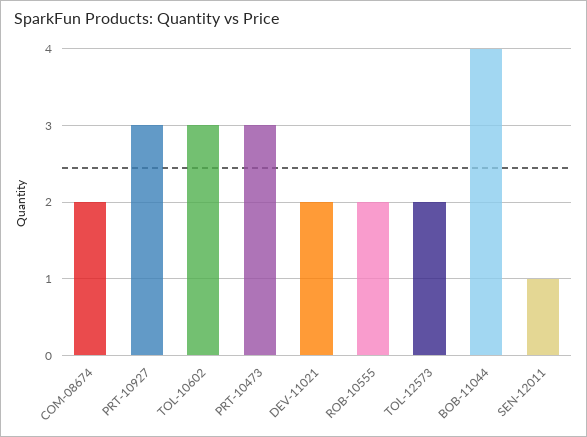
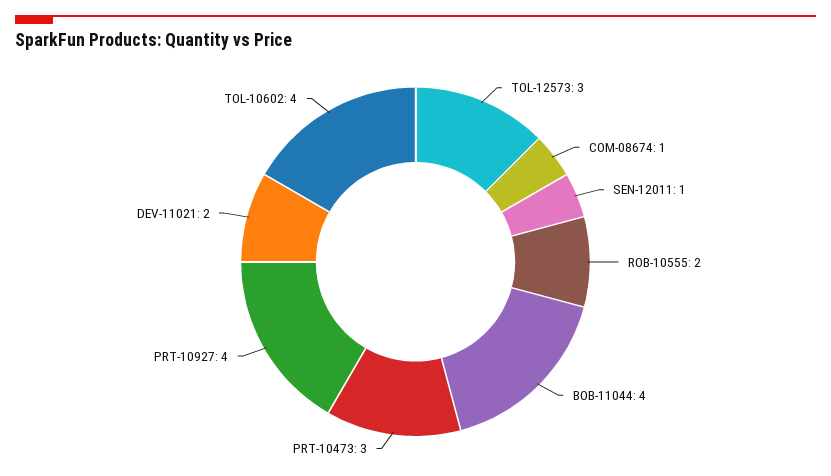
COM-08674: 2 -> 1
PRT-10927: 3 -> 4
TOL-10602: 3 -> 4
TOL-12573: 2 -> 3

